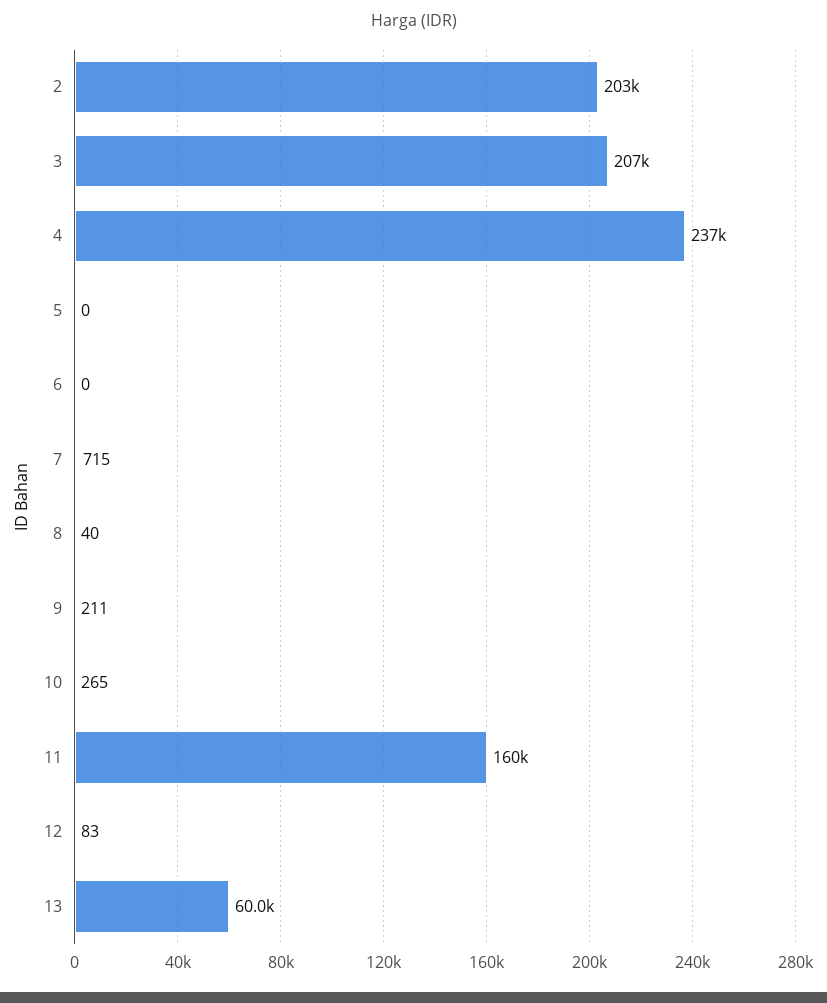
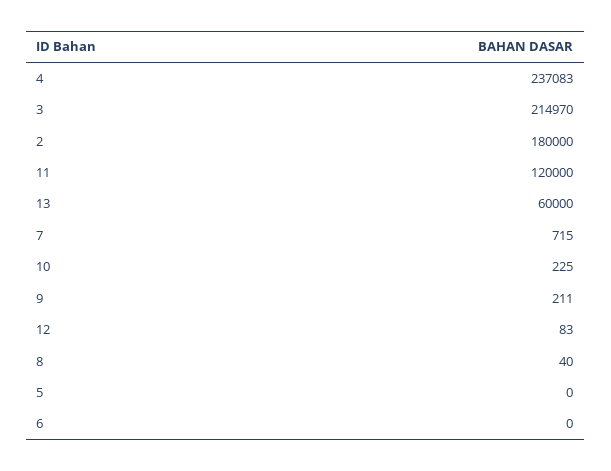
2: 203000 -> 180000
3: 207000 -> 214970
10: 265 -> 225
11: 160000 -> 120000

